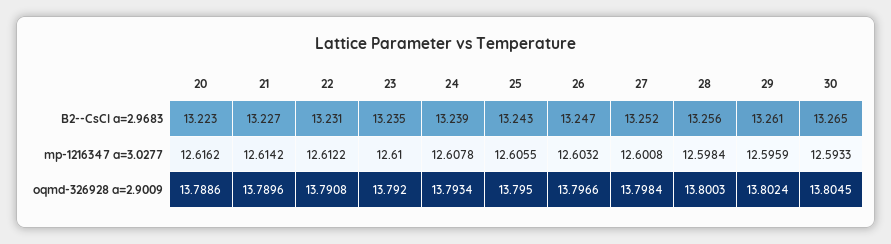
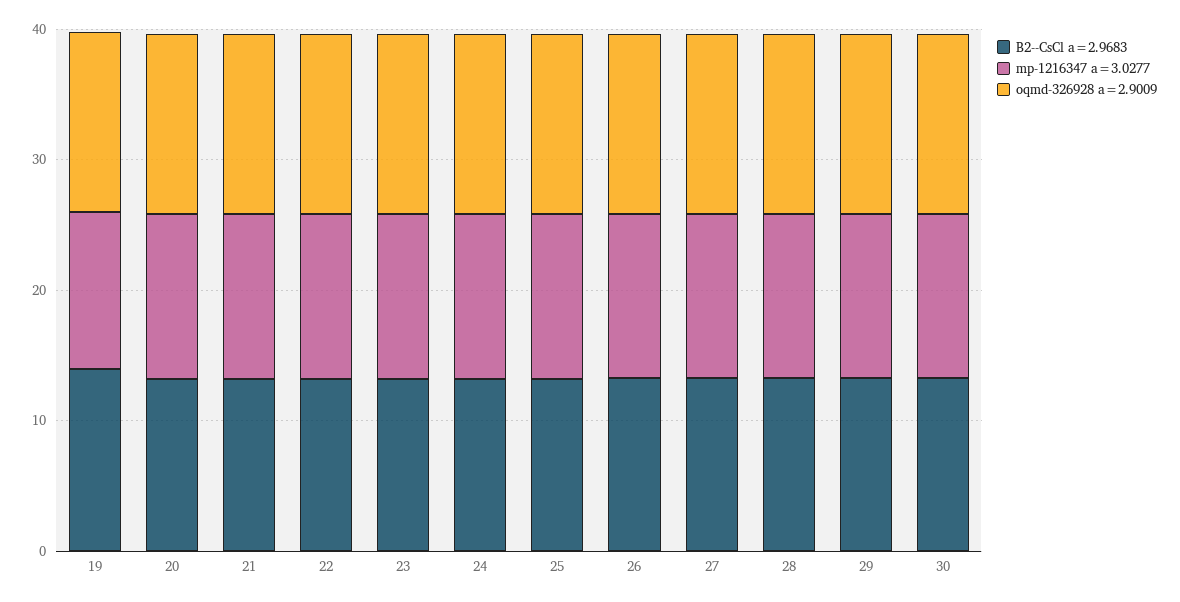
B2--CsCl a=2.9683, 19: none -> 14
mp-1216347 a=3.0277, 19: none -> 12
oqmd-326928 a=2.9009, 19: none -> 14

